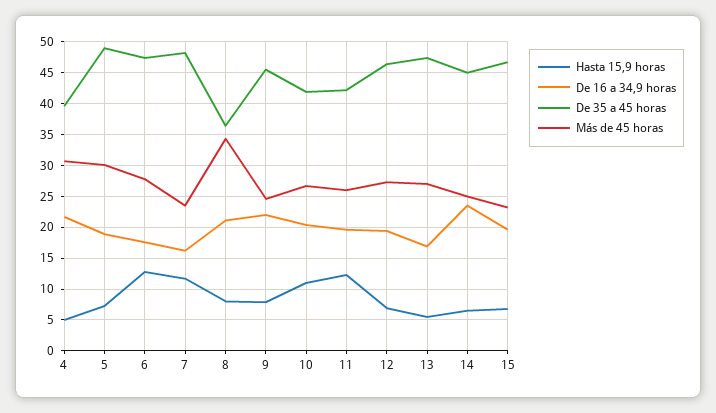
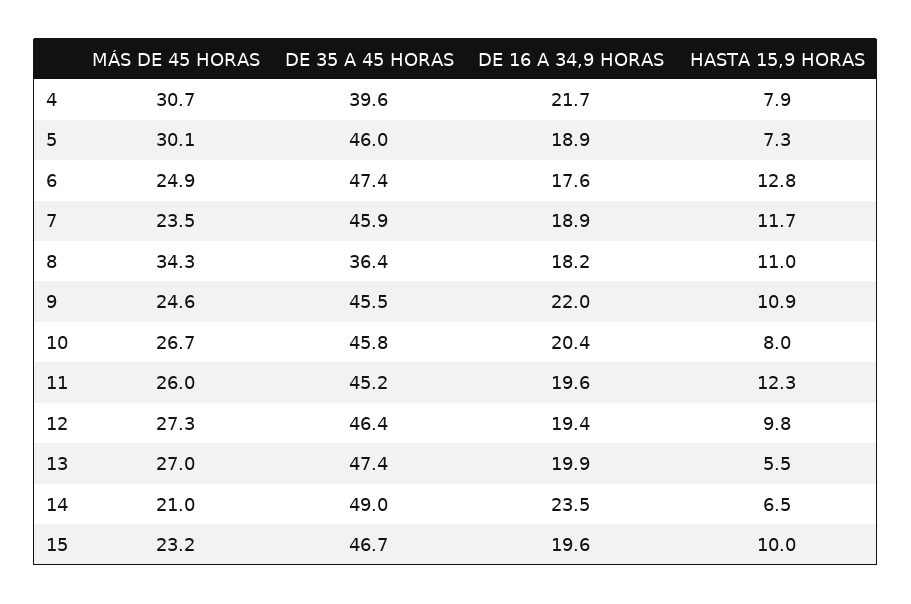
Hasta 15,9 horas, 4: 5 -> 7.9
De 35 a 45 horas, 5: 49 -> 46
Más de 45 horas, 6: 28 -> 24.9
De 16 a 34,9 horas, 7: 16 -> 18.9
De 35 a 45 horas, 7: 48 -> 45.9
Hasta 15,9 horas, 8: 8 -> 11
De 16 a 34,9 horas, 8: 21 -> 18.2
Hasta 15,9 horas, 9: 8 -> 10.9
Hasta 15,9 horas, 10: 11 -> 8
De 35 a 45 horas, 10: 42 -> 45.8
De 35 a 45 horas, 11: 42 -> 45.2
Hasta 15,9 horas, 12: 7 -> 9.8
De 16 a 34,9 horas, 13: 17 -> 19.9
De 35 a 45 horas, 14: 45 -> 49
Más de 45 horas, 14: 25 -> 21
Hasta 15,9 horas, 15: 7 -> 10

